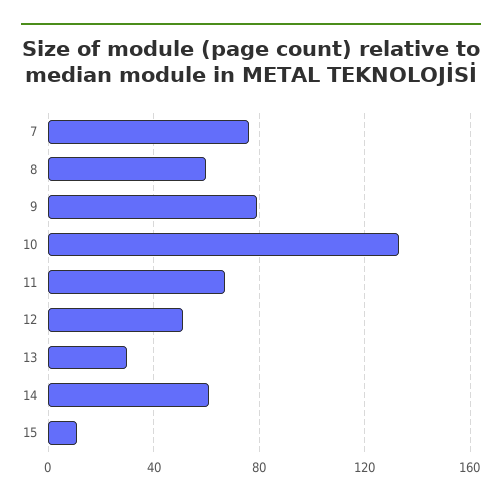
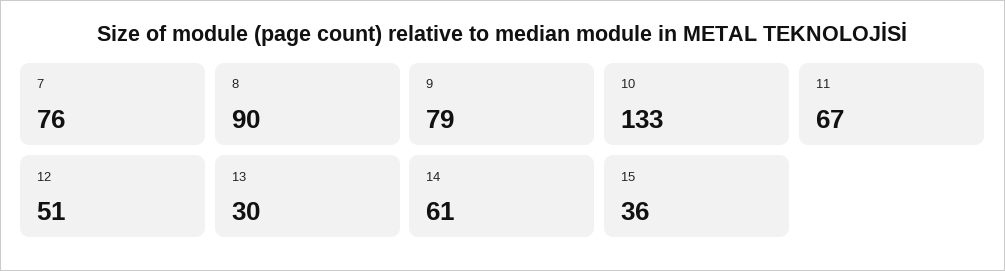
8: 60 -> 90
15: 10 -> 36

